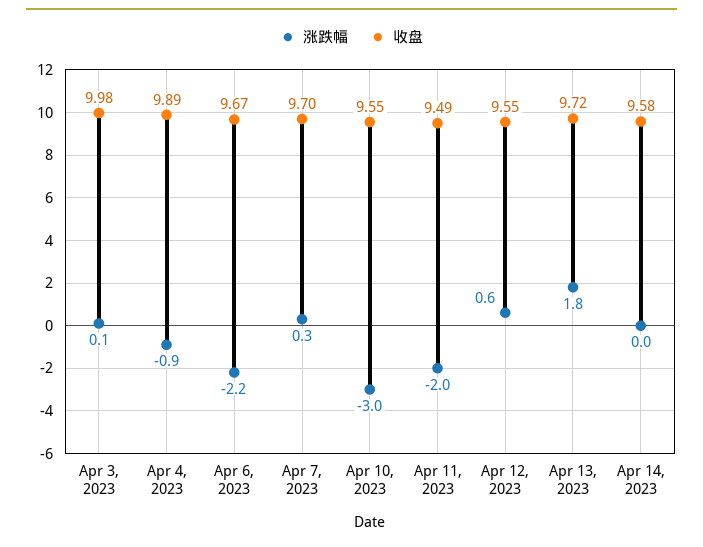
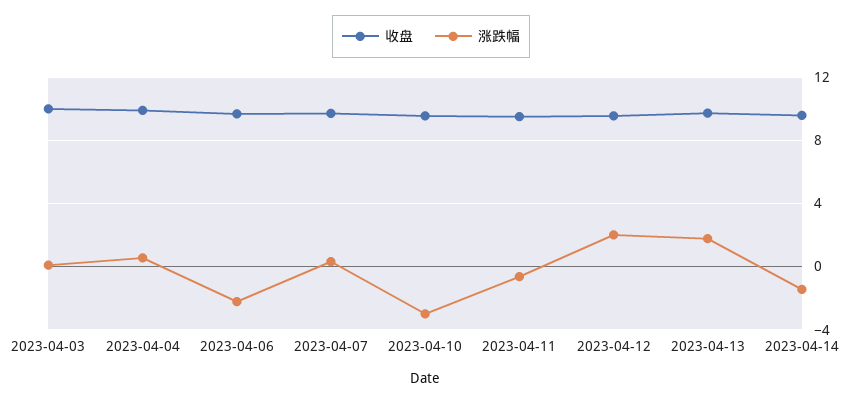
涨跌幅, Apr 4, 2023: -0.9 -> 0.5
涨跌幅, Apr 11, 2023: -2 -> -0.5
涨跌幅, Apr 12, 2023: 0.6 -> 2
涨跌幅, Apr 14, 2023: 0 -> -1.5

